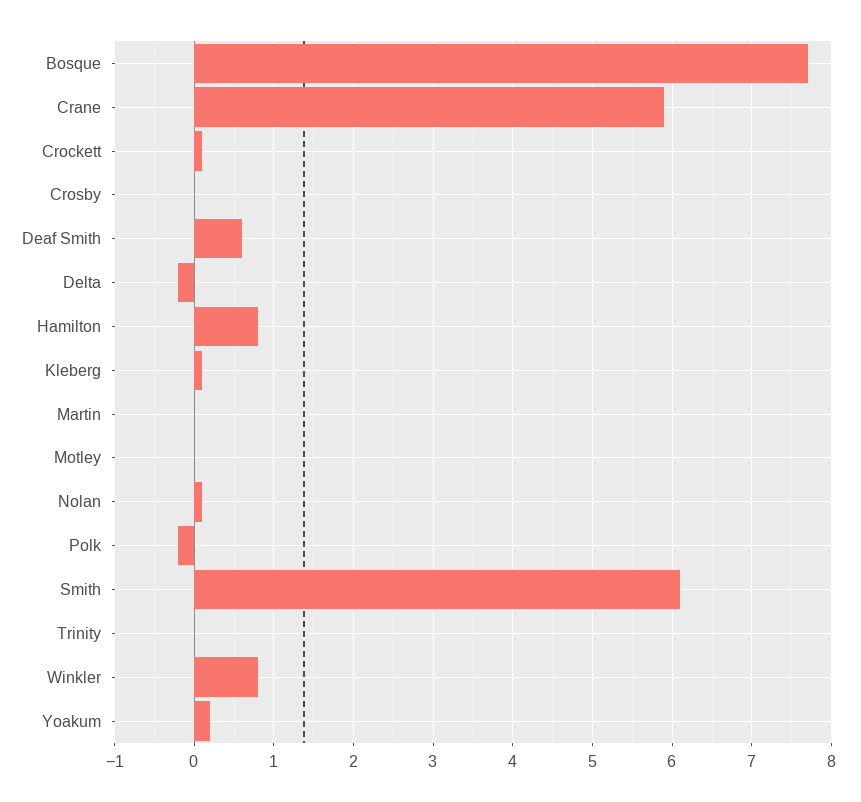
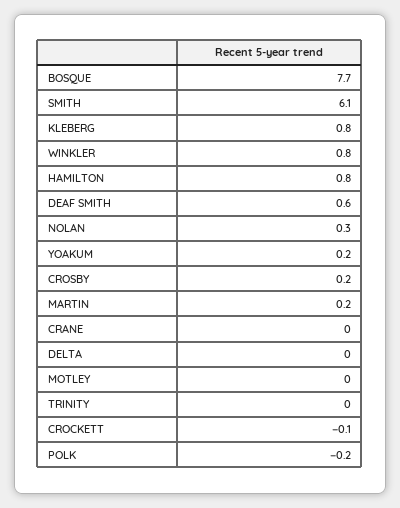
Crane: 5.9 -> 0
Crockett: 0.1 -> -0.1
Crosby: 0 -> 0.2
Delta: -0.2 -> 0
Kleberg: 0.1 -> 0.8
Martin: 0 -> 0.2
Nolan: 0.1 -> 0.3

